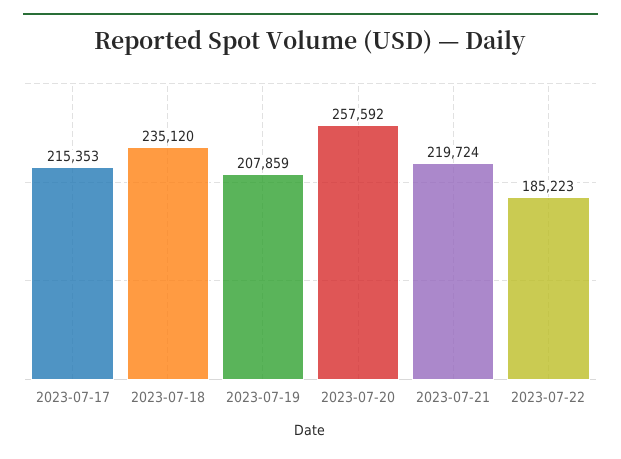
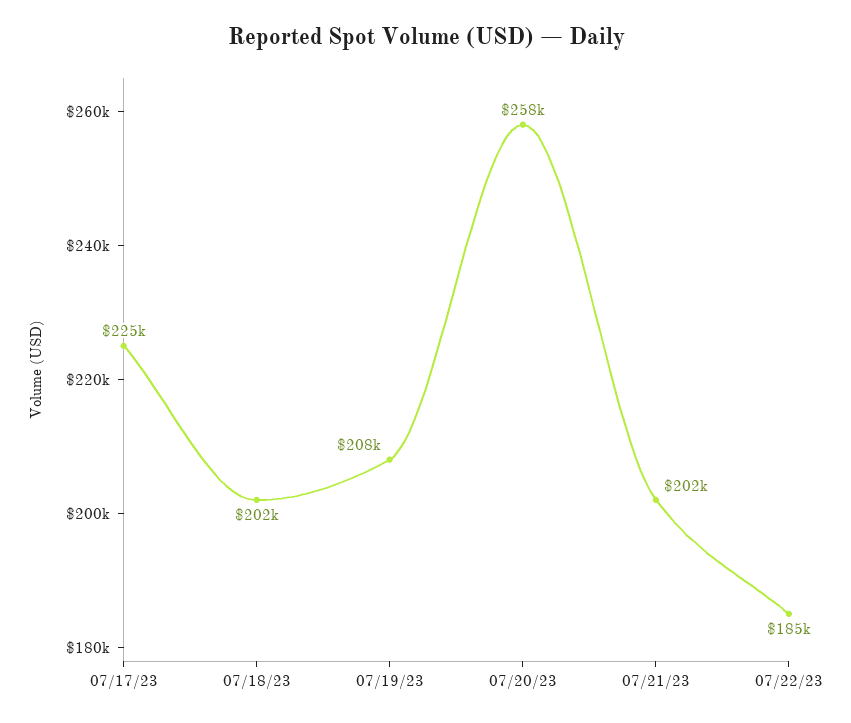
2023-07-17: 215353 -> 225000
2023-07-18: 235120 -> 202000
2023-07-21: 219724 -> 202000

